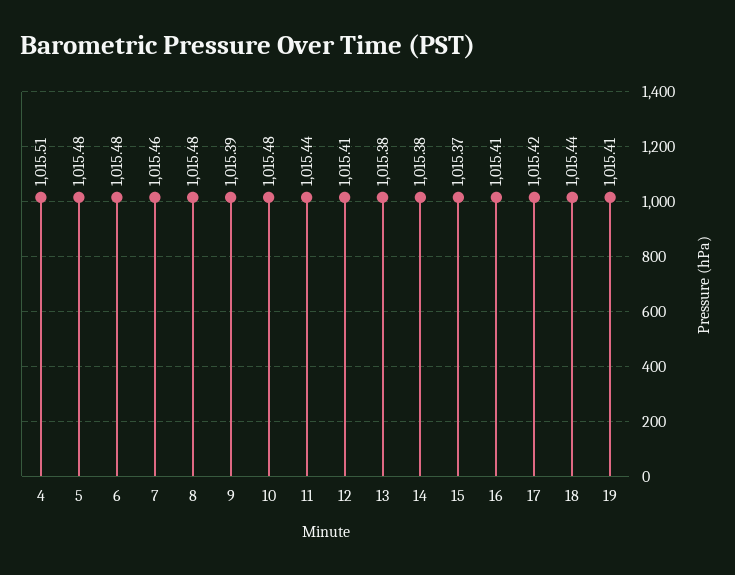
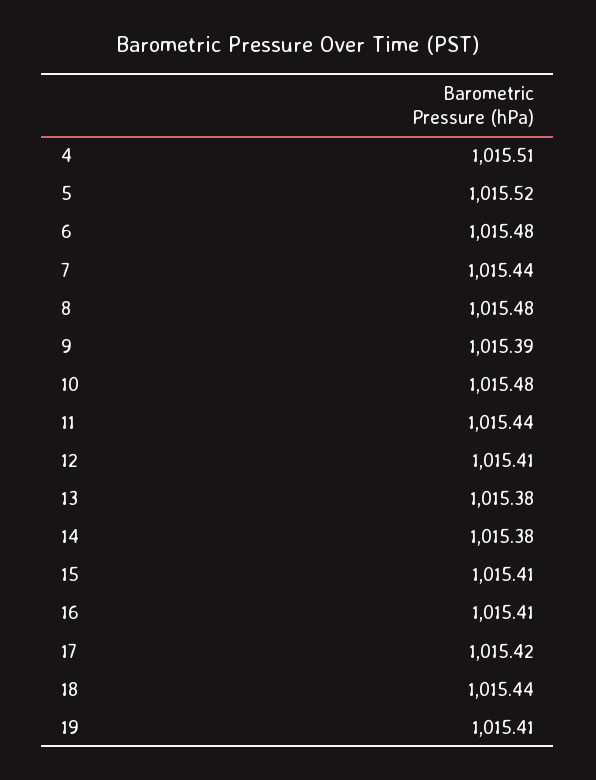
5: 1015.48 -> 1015.52
7: 1015.46 -> 1015.44
15: 1015.37 -> 1015.41

